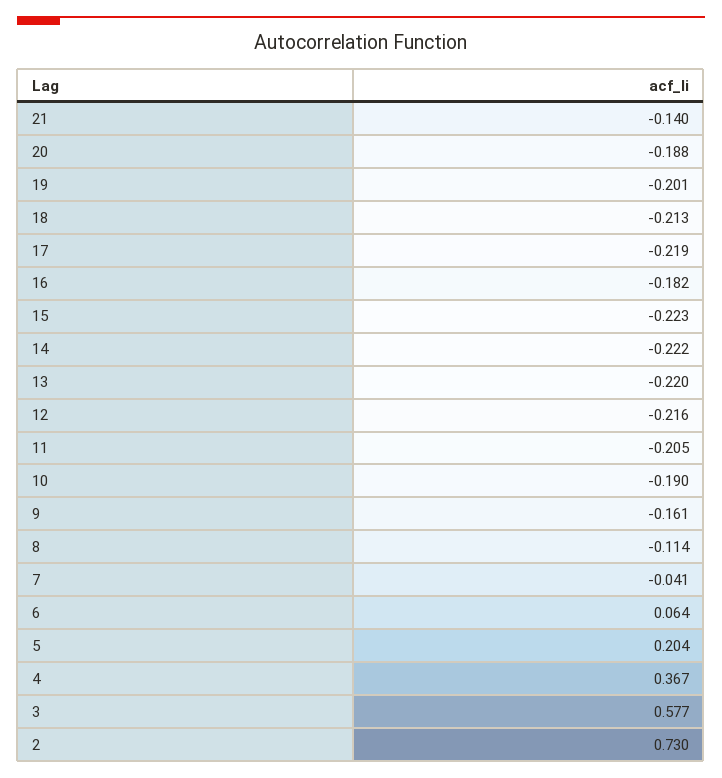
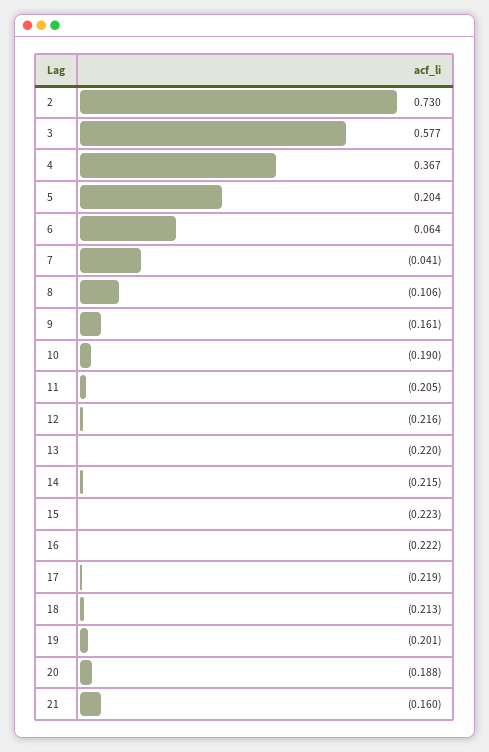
21: -0.14 -> -0.16
16: -0.182 -> -0.222
14: -0.222 -> -0.215
8: -0.114 -> -0.106

